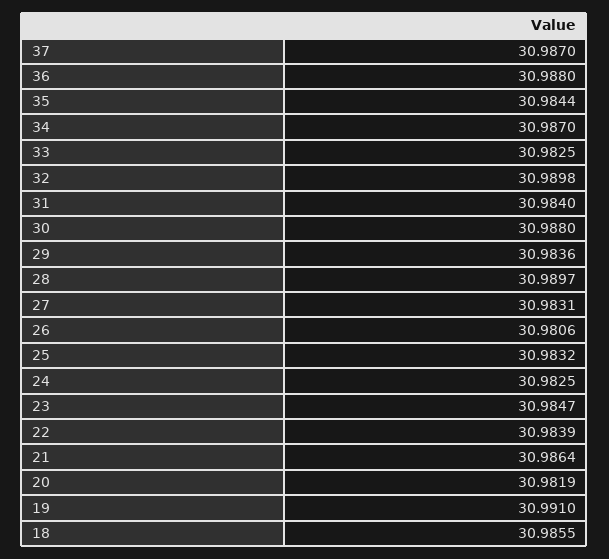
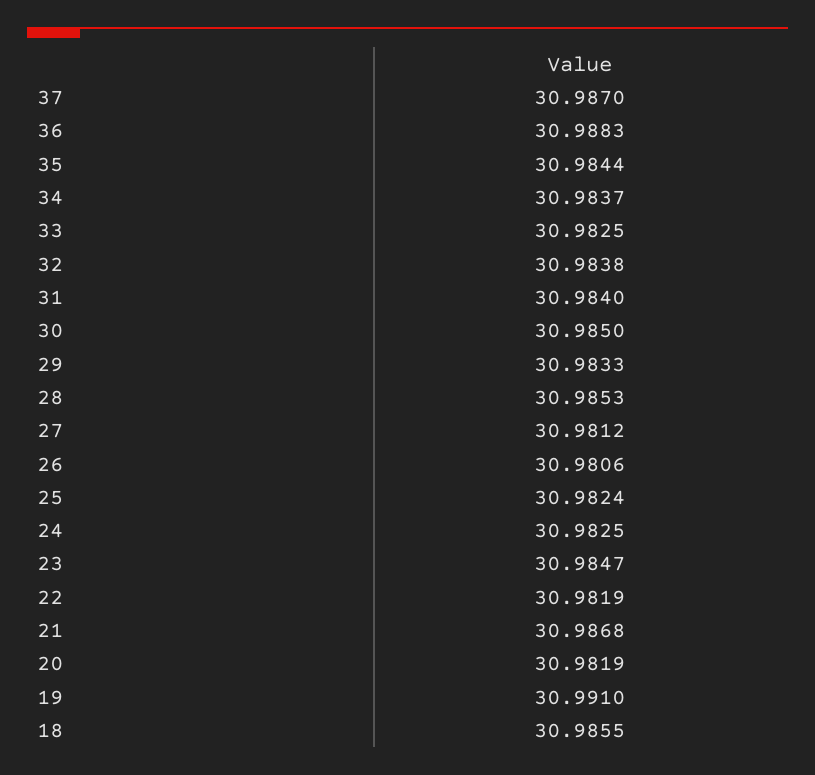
36: 30.988 -> 30.9883
34: 30.987 -> 30.9837
32: 30.9898 -> 30.9838
30: 30.988 -> 30.985
29: 30.9836 -> 30.9833
28: 30.9897 -> 30.9853
27: 30.9831 -> 30.9812
25: 30.9832 -> 30.9824
22: 30.9839 -> 30.9819
21: 30.9864 -> 30.9868

